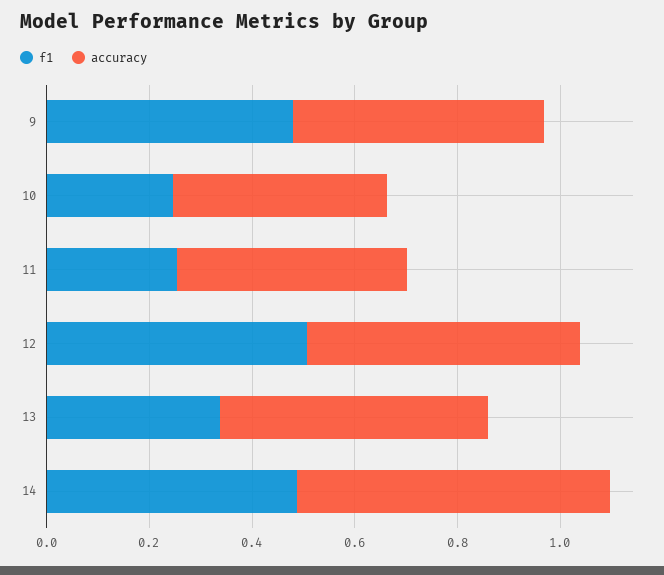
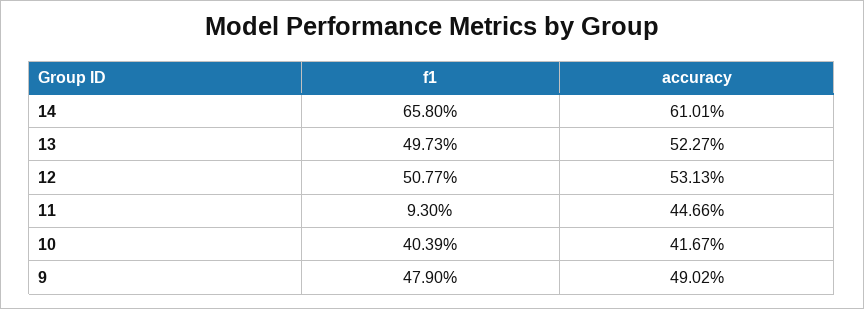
f1, 10: 0.25 -> 0.4039
f1, 11: 0.25 -> 0.093
f1, 13: 0.35 -> 0.4973
f1, 14: 0.5 -> 0.658

